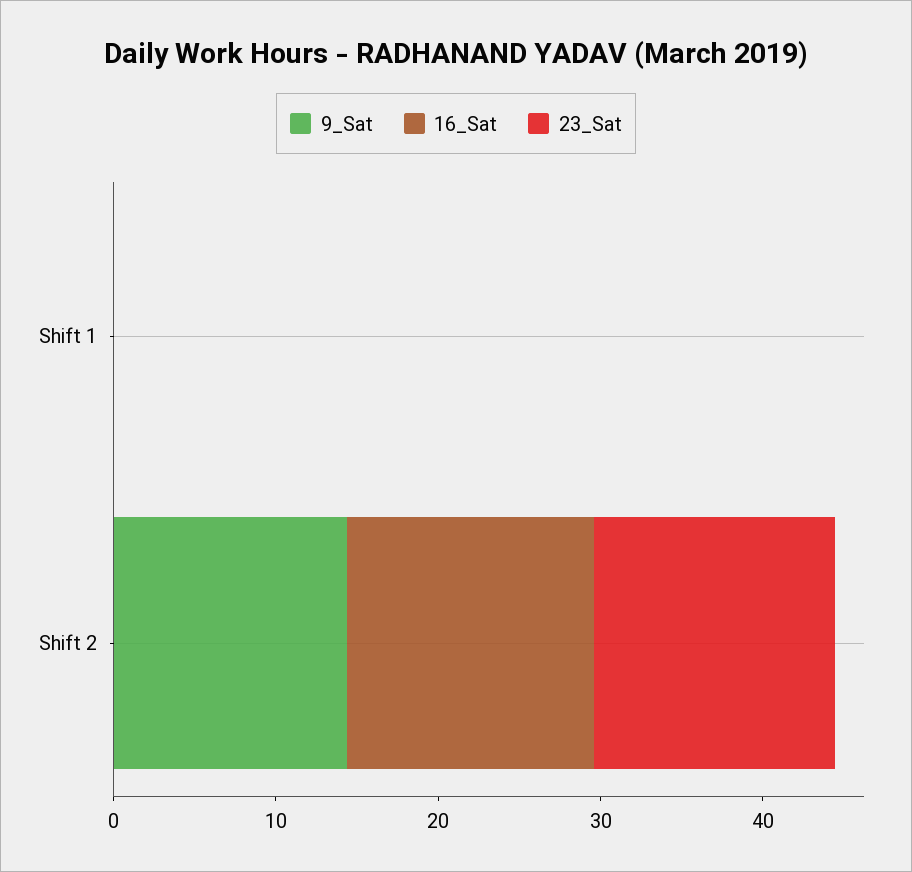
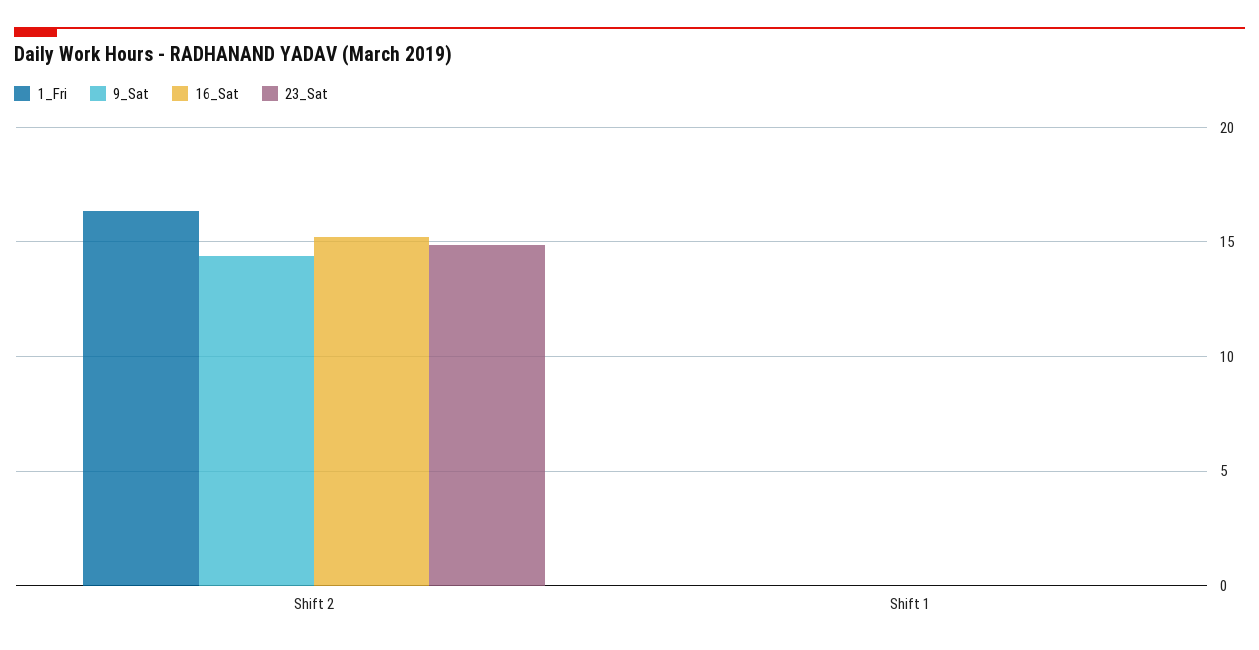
1_Fri, Shift 2: none -> 16.5
1_Fri, Shift 1: none -> 0

